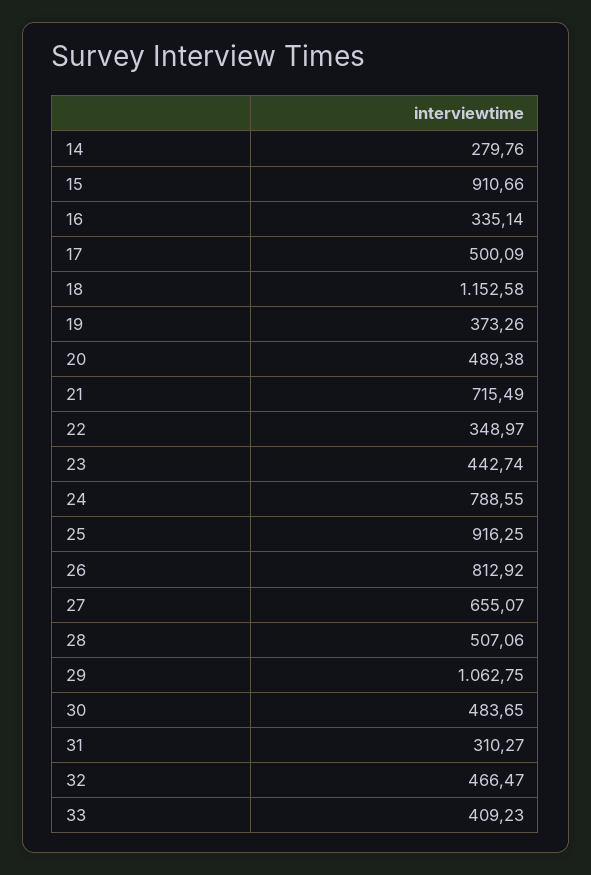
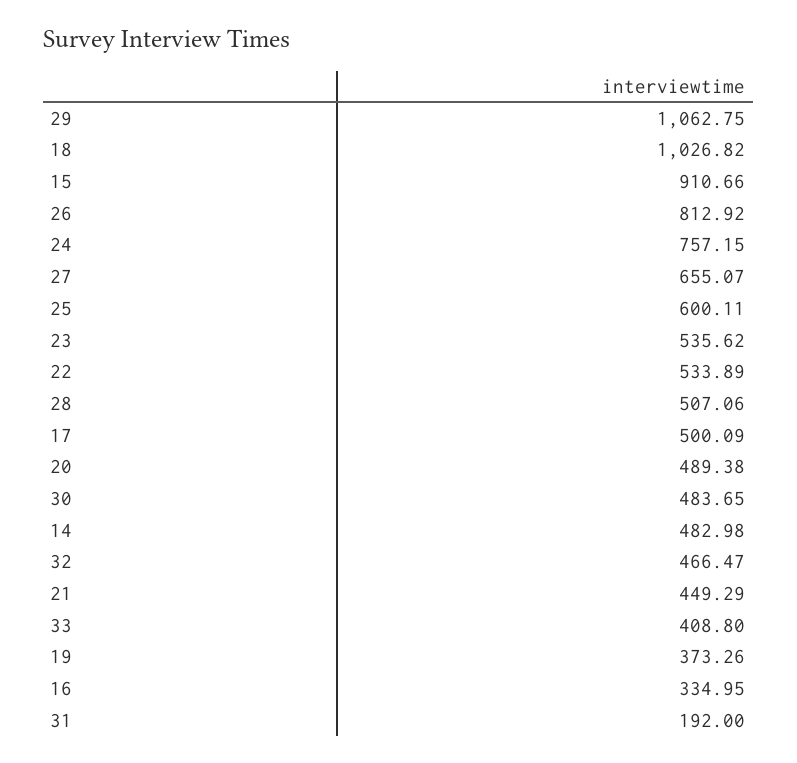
14: 279.76 -> 482.98
16: 335.14 -> 334.95
18: 1152.58 -> 1026.82
21: 715.49 -> 449.29
22: 348.97 -> 533.89
23: 442.74 -> 535.62
24: 788.55 -> 757.15
25: 916.25 -> 600.11
31: 310.27 -> 192
33: 409.23 -> 408.8

